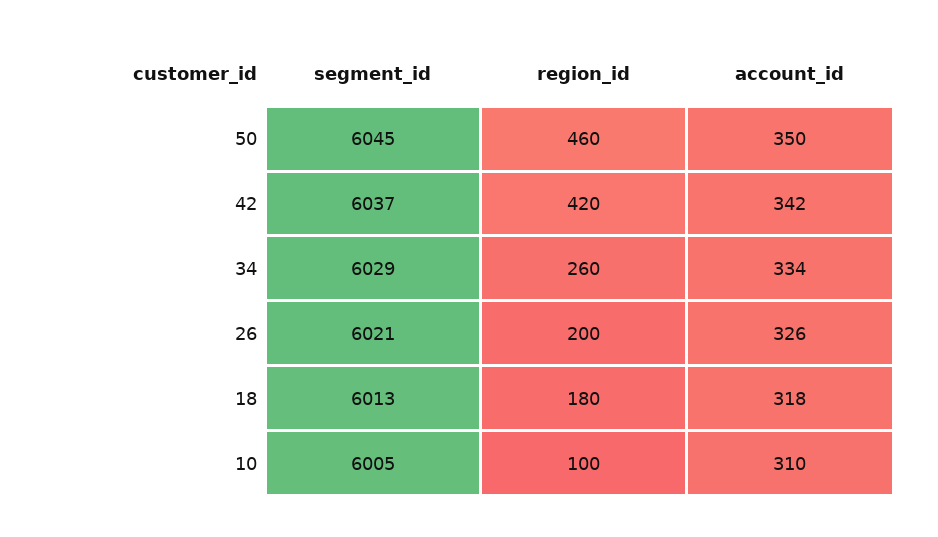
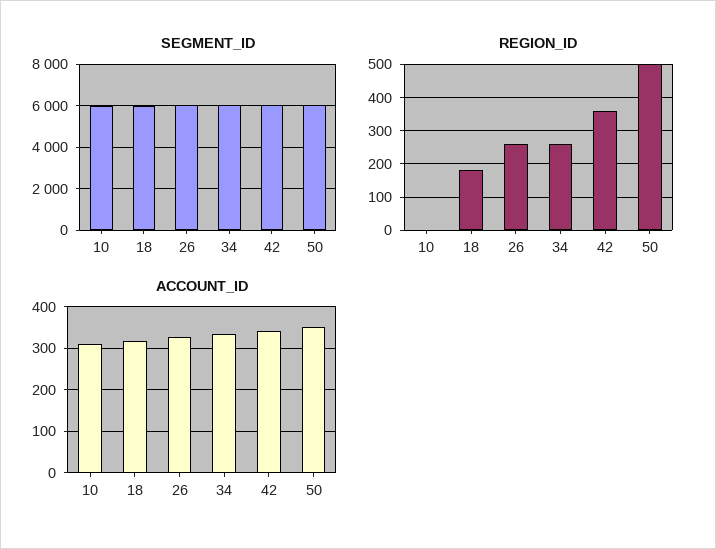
region_id, 50: 460 -> 500
region_id, 42: 420 -> 360
region_id, 26: 200 -> 260
region_id, 10: 100 -> 0

